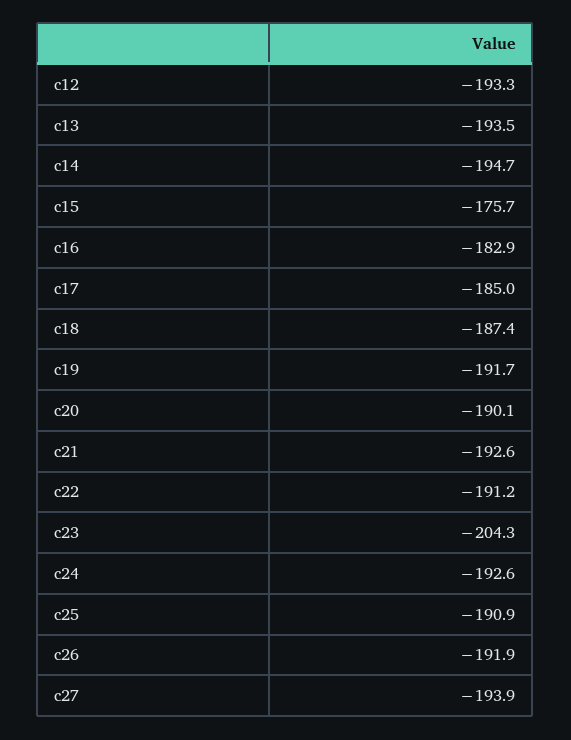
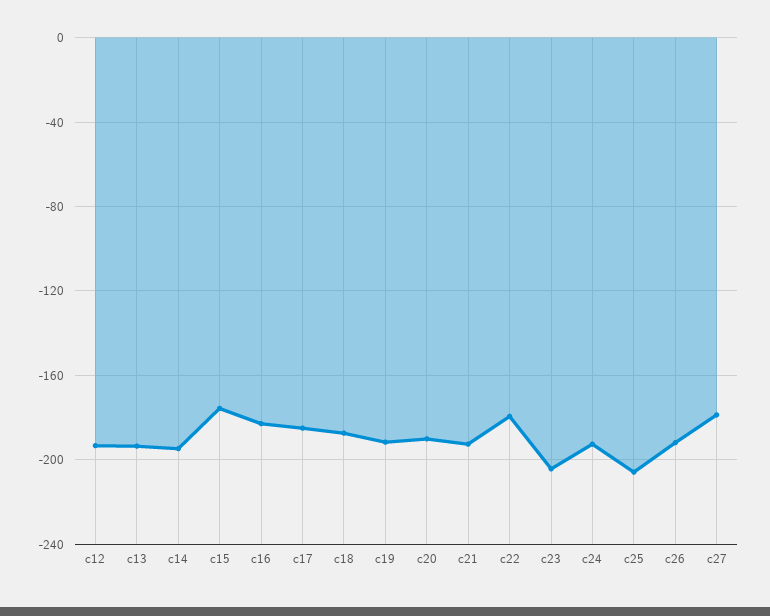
c22: -191.2 -> -180
c25: -190.9 -> -205
c27: -193.9 -> -180

